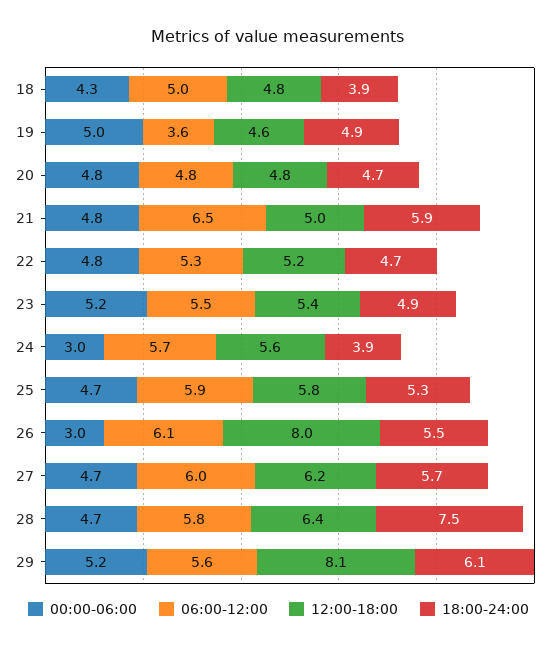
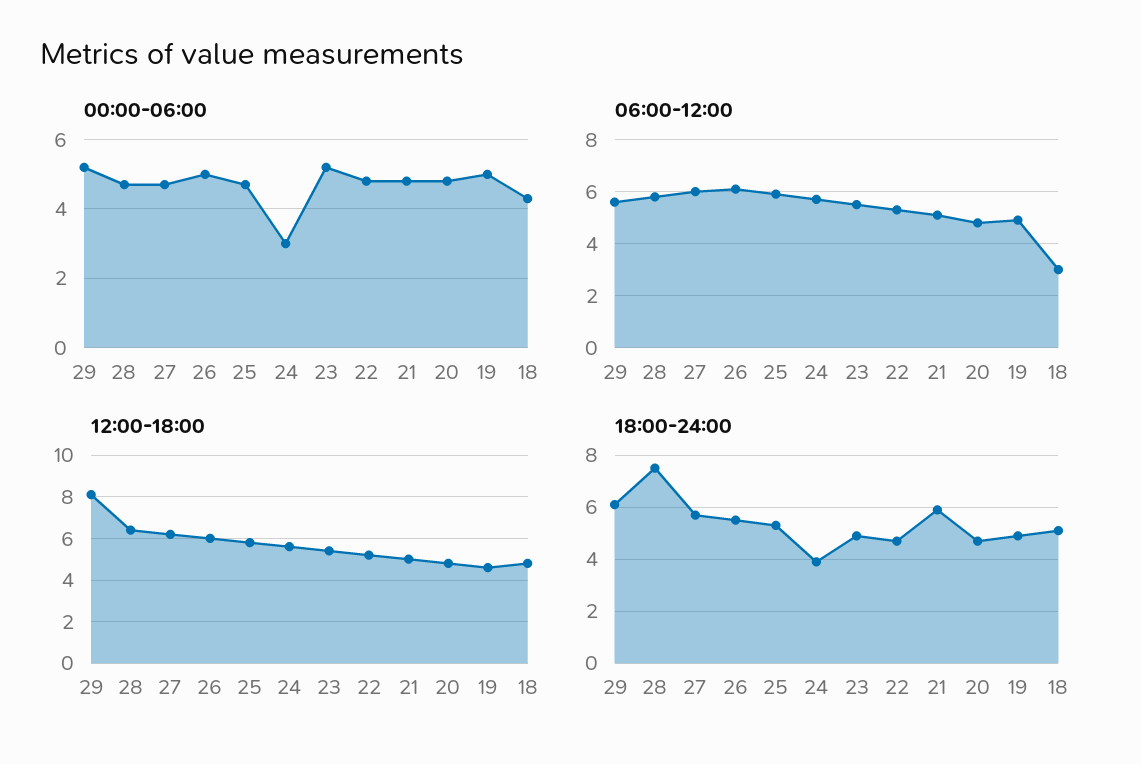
06:00-12:00, 18: 5 -> 3
18:00-24:00, 18: 3.9 -> 5
06:00-12:00, 19: 3.6 -> 5
06:00-12:00, 21: 6.5 -> 5
00:00-06:00, 26: 3 -> 5
12:00-18:00, 26: 8 -> 6

